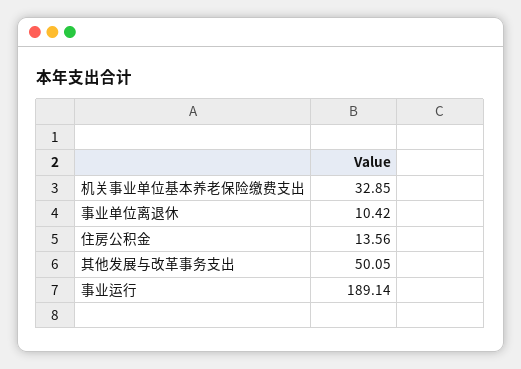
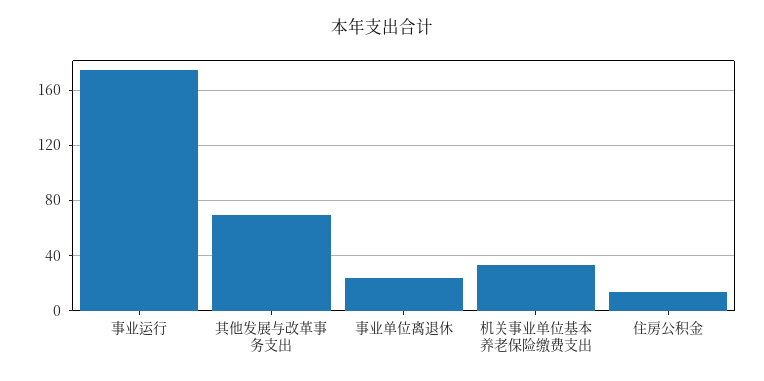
事业单位离退休: 10.42 -> 25
其他发展与改革事务支出: 50.05 -> 70
事业运行: 189.14 -> 175

